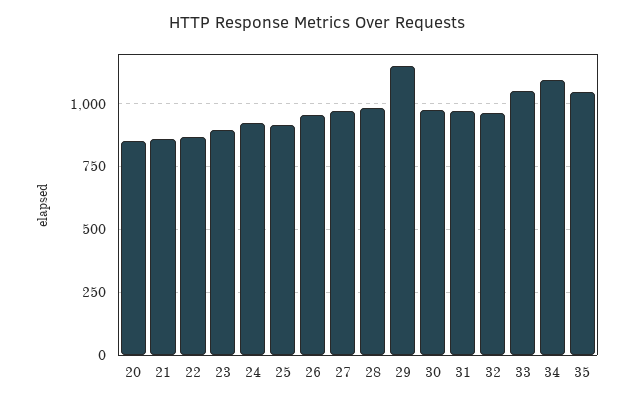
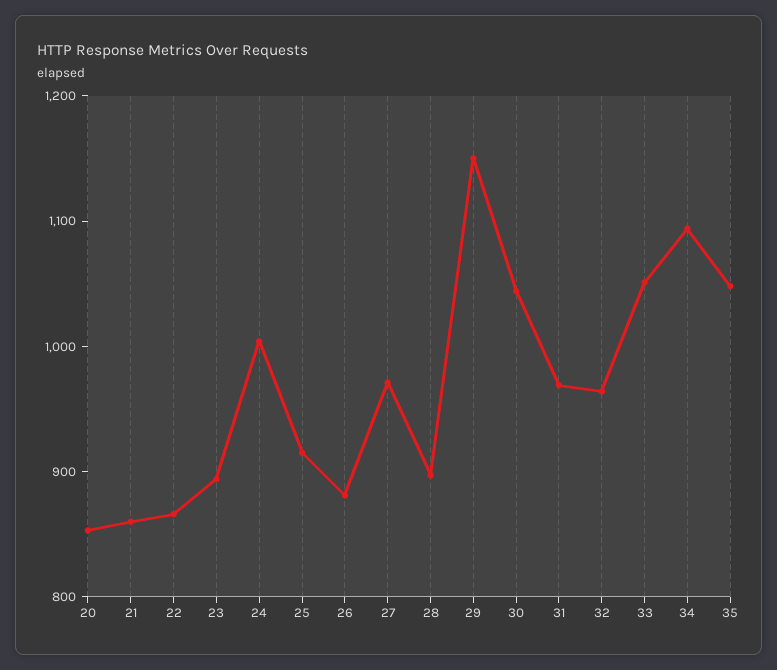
24: 925 -> 1000
26: 950 -> 880
28: 975 -> 900
30: 975 -> 1040

